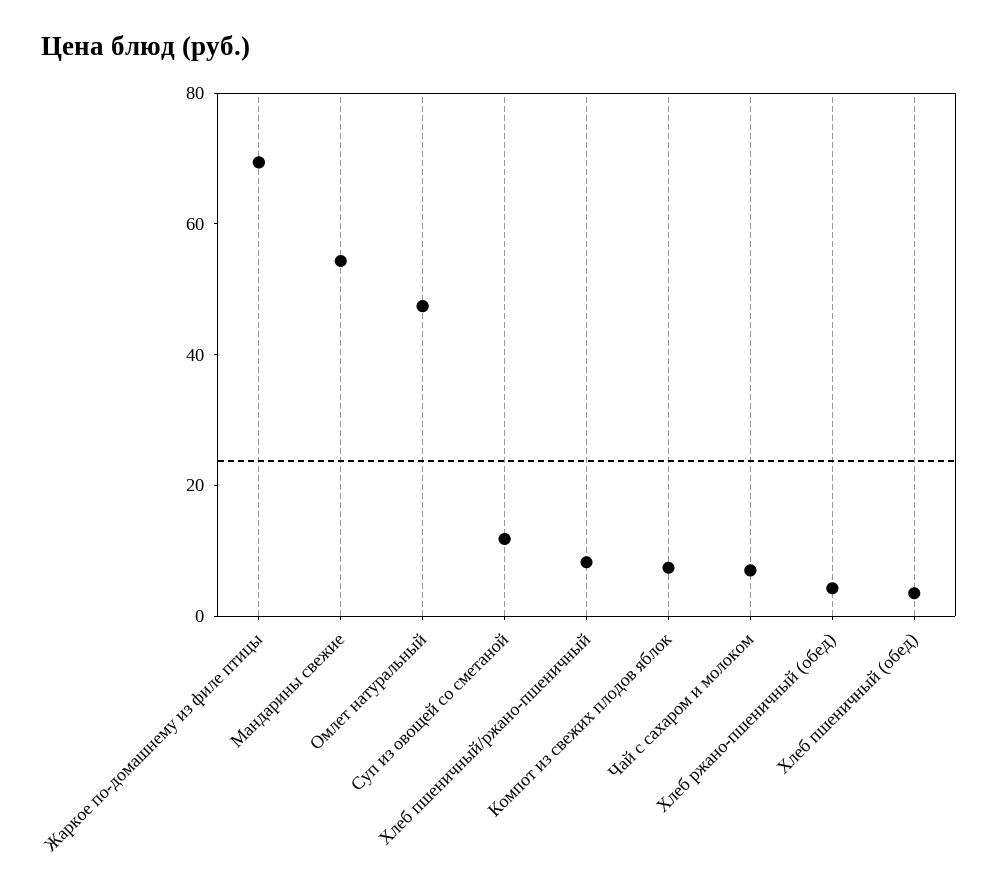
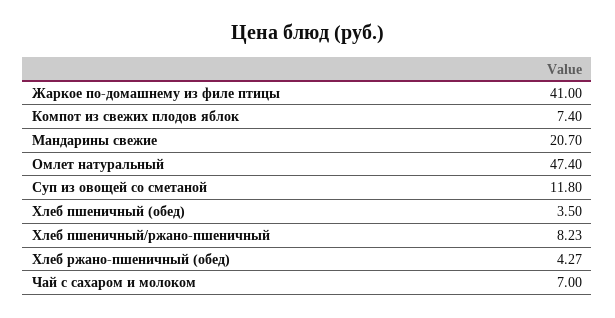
Жаркое по-домашнему из филе птицы: 70 -> 41
Мандарины свежие: 55 -> 20.7

